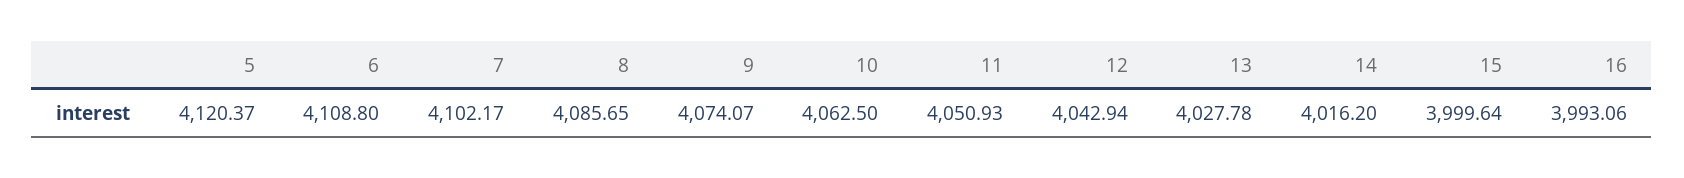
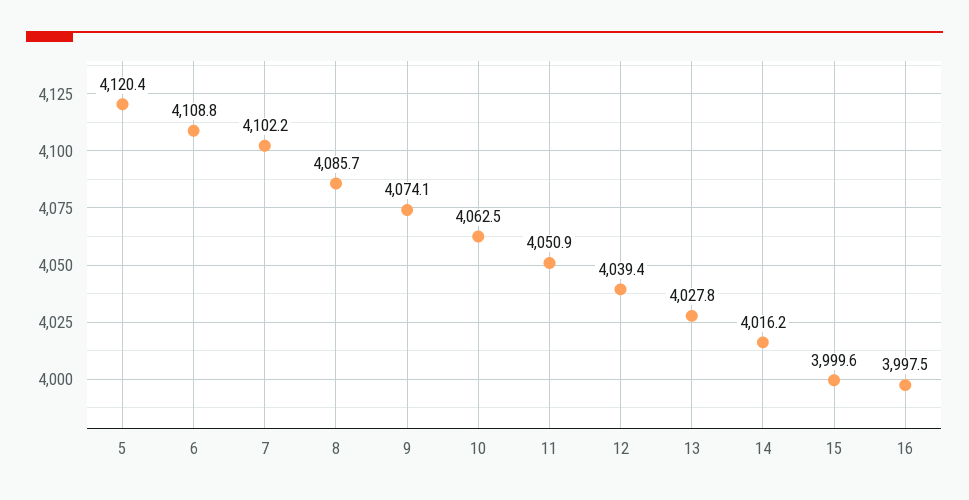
12: 4042.94 -> 4039.4
16: 3993.06 -> 3997.5

